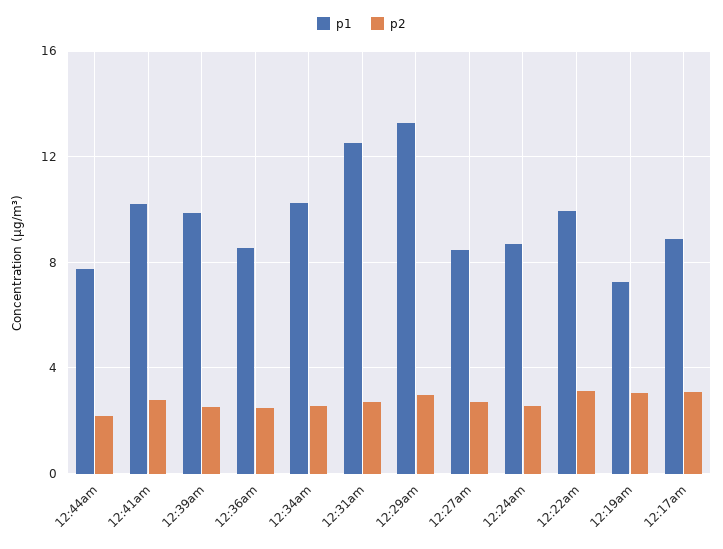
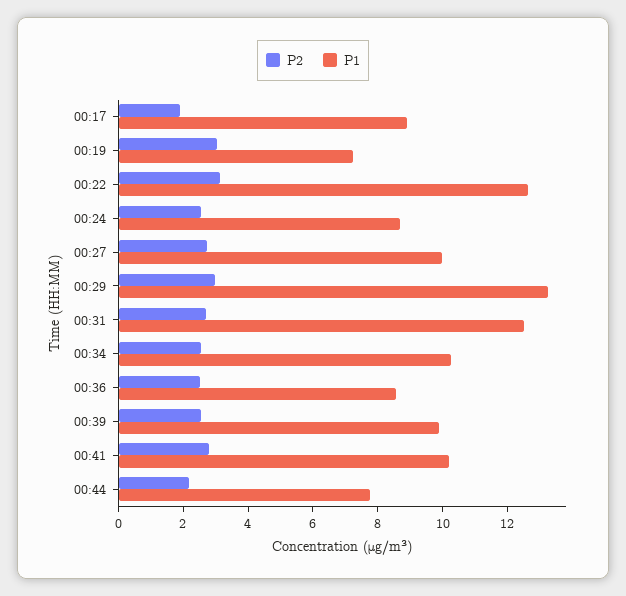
p1, 12:27am: 8.5 -> 10
p1, 12:22am: 10 -> 12.5
p2, 12:17am: 3 -> 2

